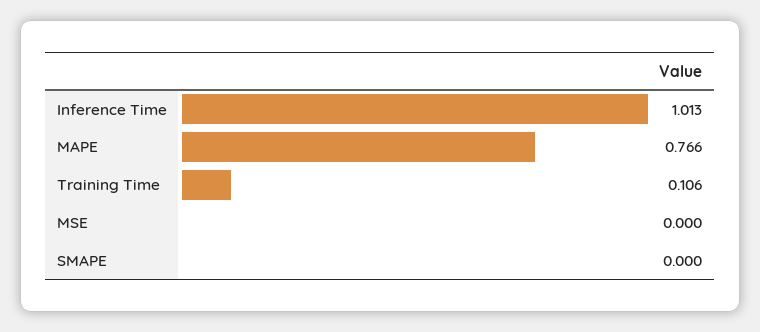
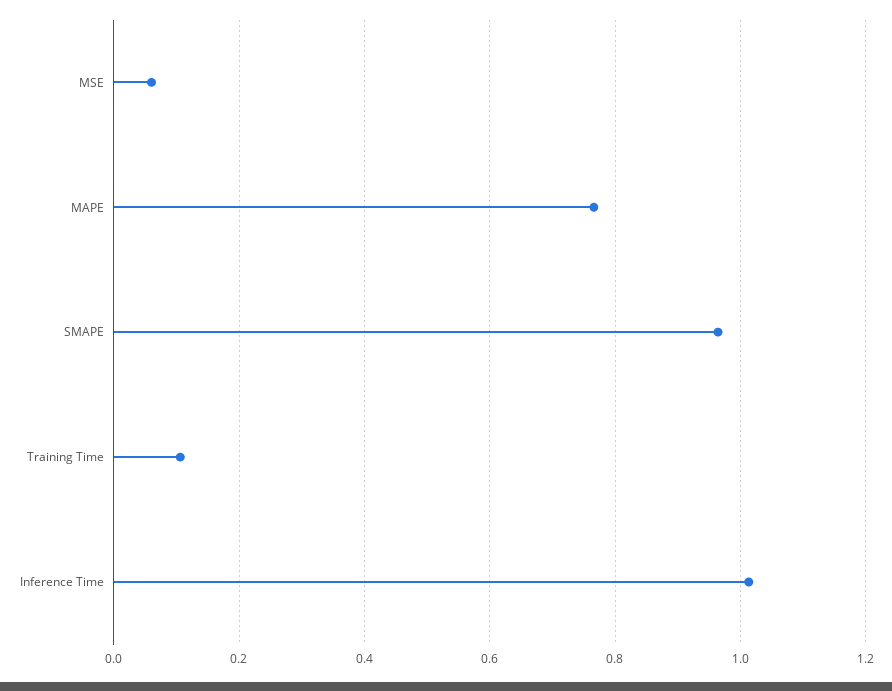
MSE: 0 -> 0.06
SMAPE: 0 -> 0.96

